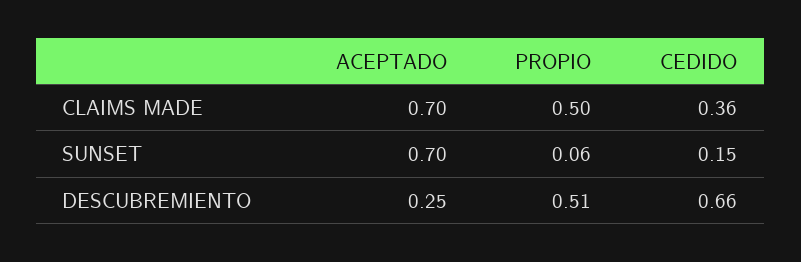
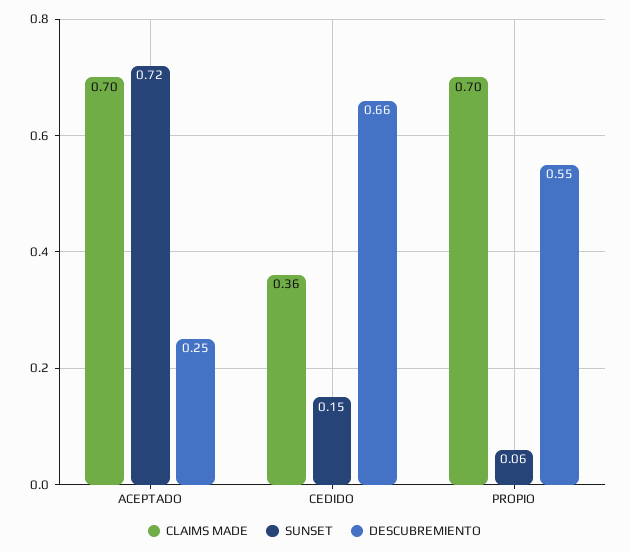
CLAIMS MADE, PROPIO: 0.5 -> 0.7
SUNSET, ACEPTADO: 0.7 -> 0.72
DESCUBREMIENTO, PROPIO: 0.51 -> 0.55

